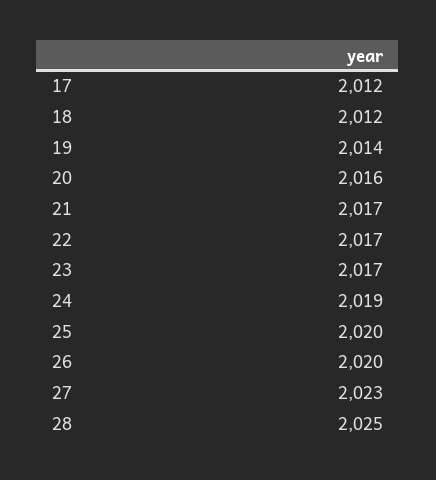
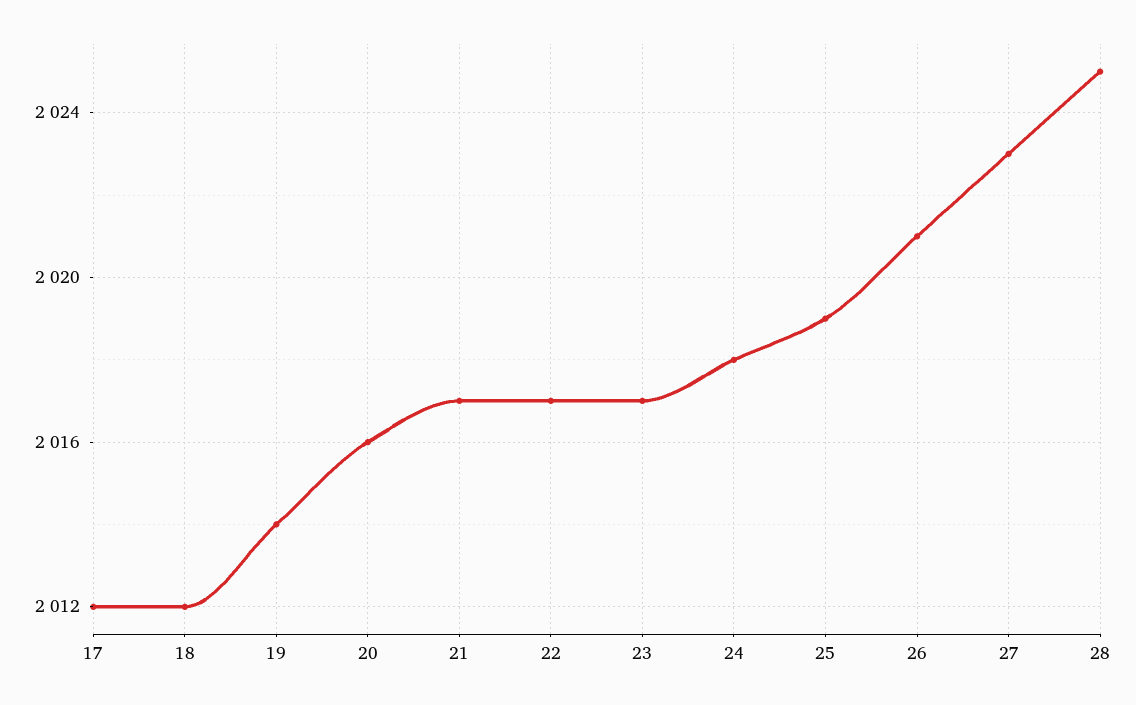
24: 2019 -> 2018
25: 2020 -> 2019
26: 2020 -> 2021

